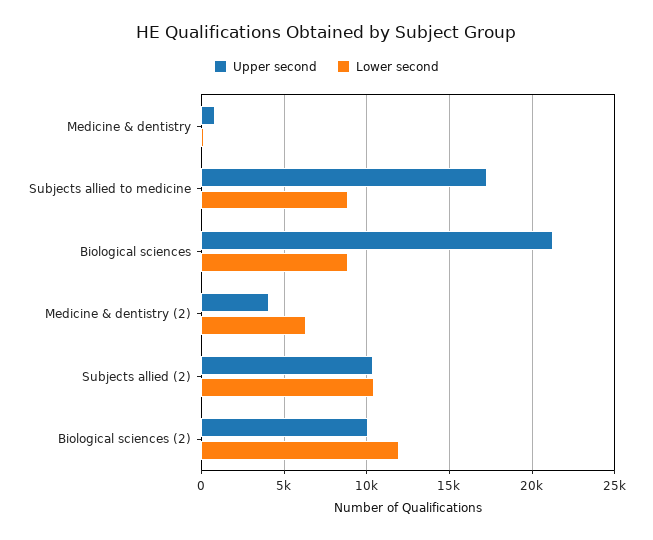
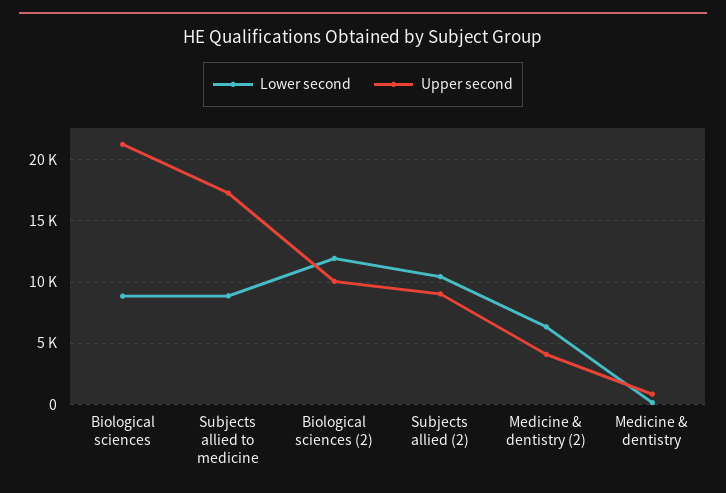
Upper second, Subjects allied (2): 10500 -> 9000

